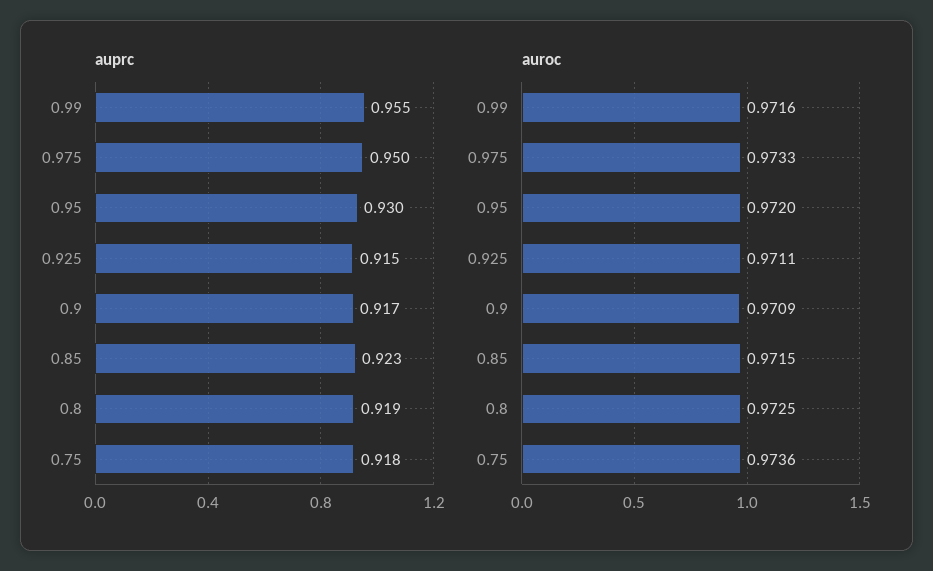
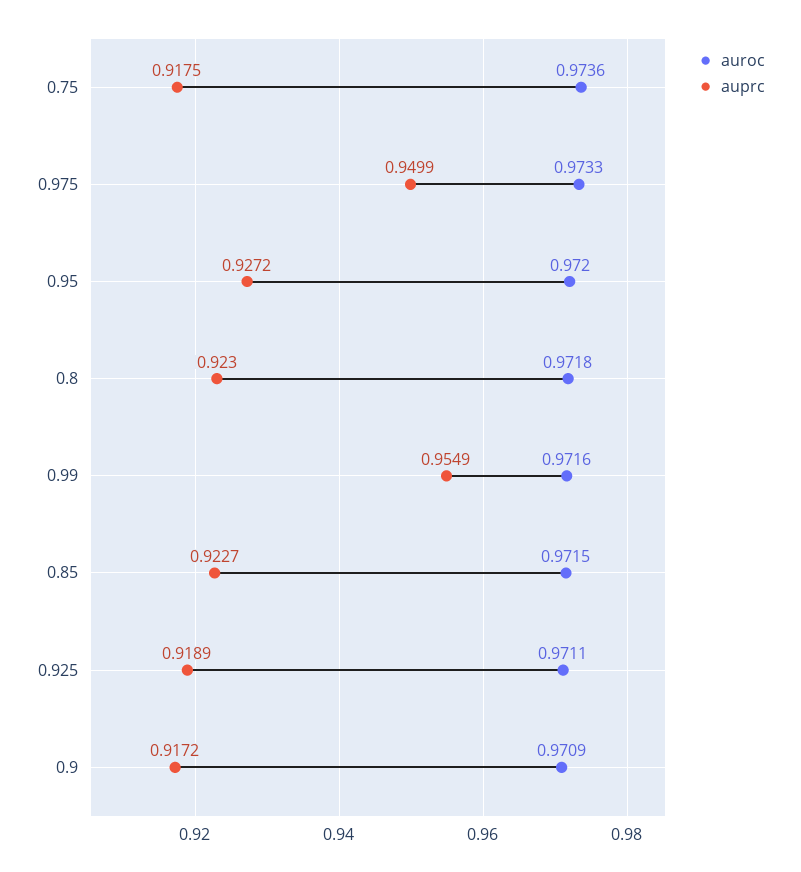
auprc, 0.95: 0.93 -> 0.9272
auprc, 0.925: 0.915 -> 0.9189
auprc, 0.8: 0.919 -> 0.923
auroc, 0.8: 0.9725 -> 0.9718

